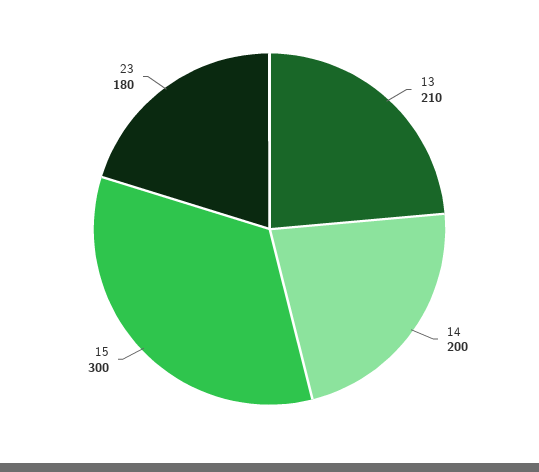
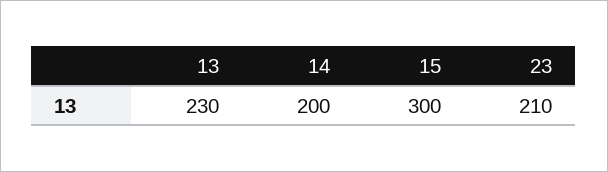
13: 210 -> 230
23: 180 -> 210

